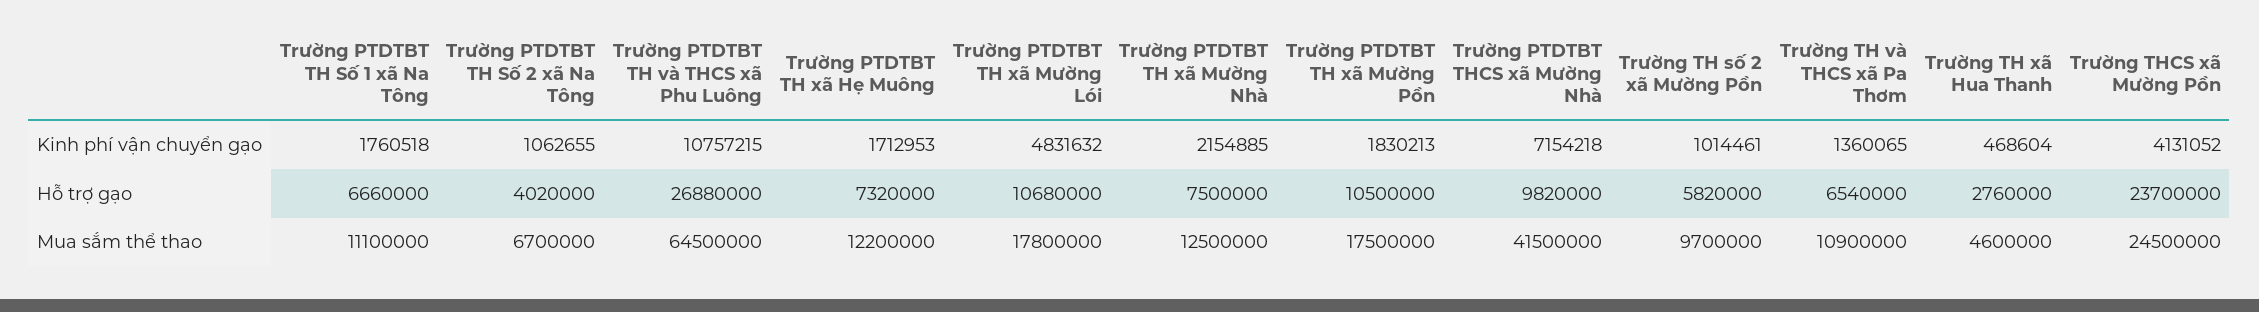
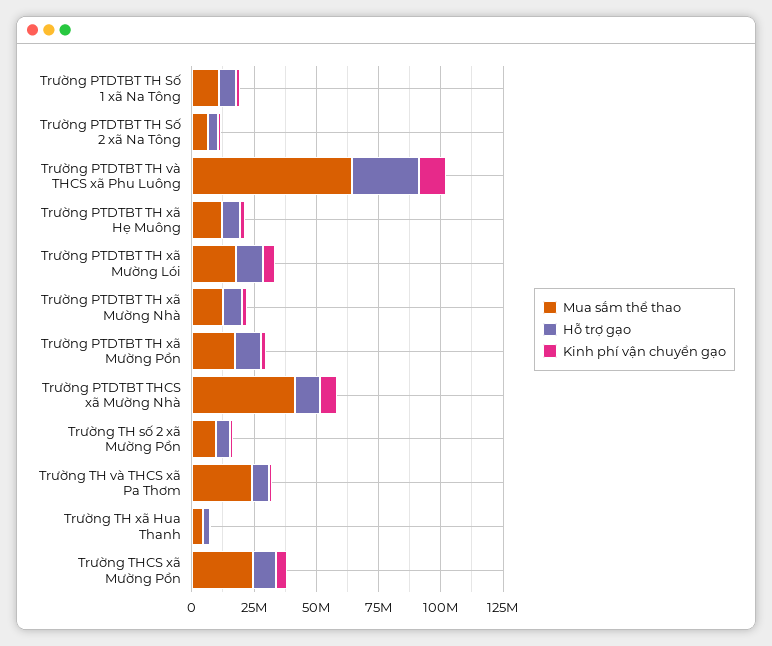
Hỗ trợ gạo, Trường THCS xã Mường Pồn: 23700000 -> 10000000
Mua sắm thể thao, Trường TH và THCS xã Pa Thơm: 10900000 -> 25000000

